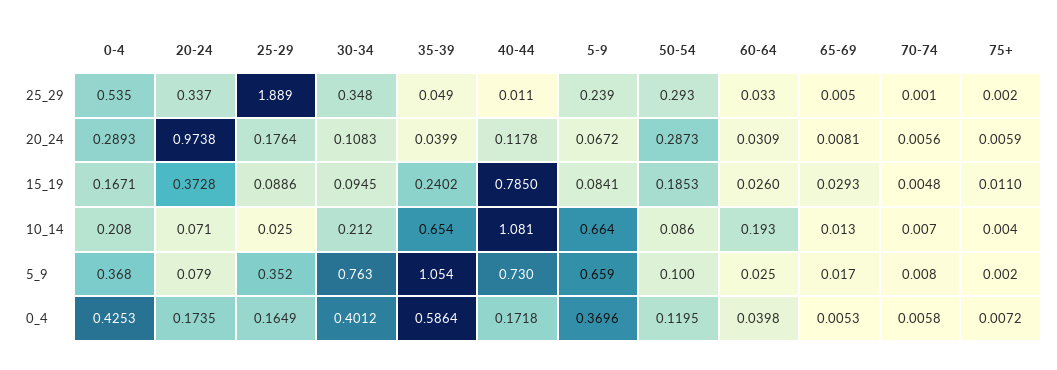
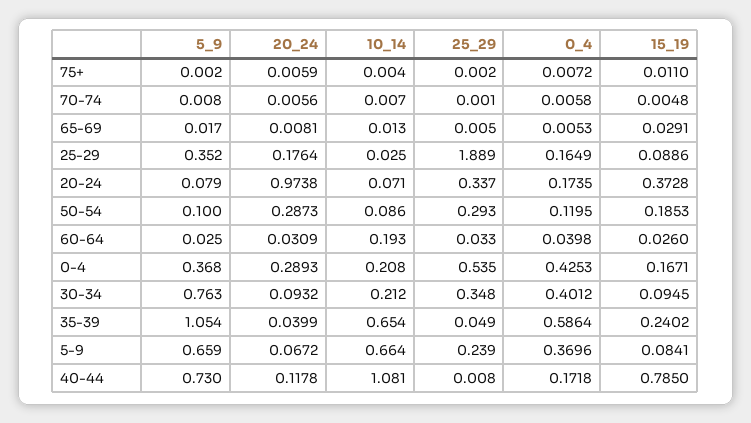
40-44, 25_29: 0.011 -> 0.008
30-34, 20_24: 0.1083 -> 0.0932
65-69, 15_19: 0.0293 -> 0.0291

